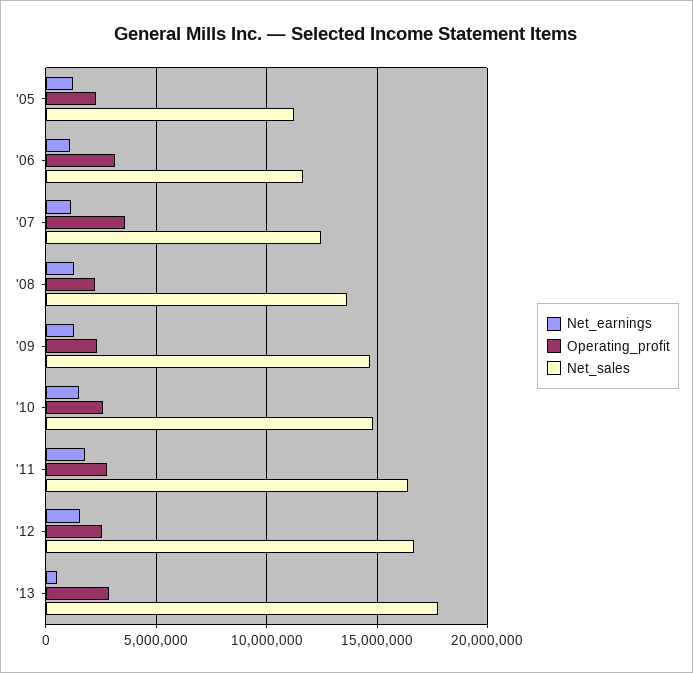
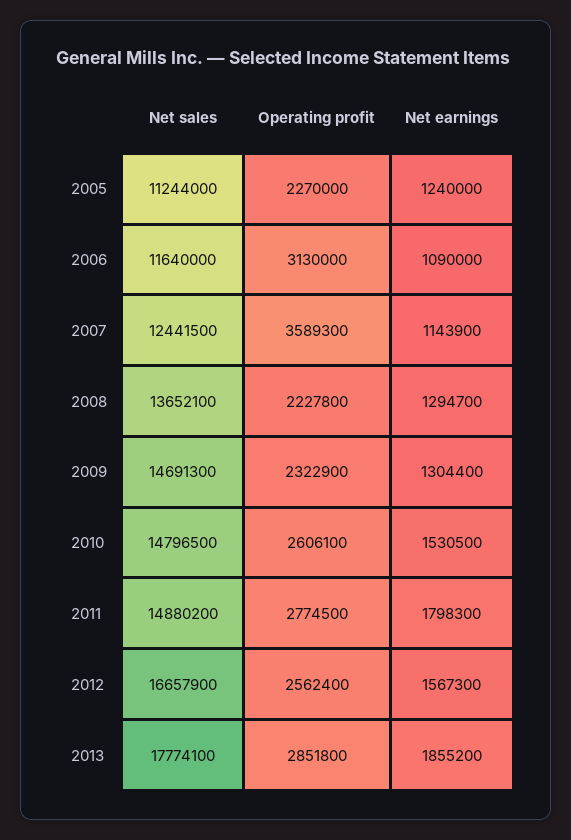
Net_sales, '11: 16500000 -> 14880200
Net_earnings, '13: 500000 -> 1855200

